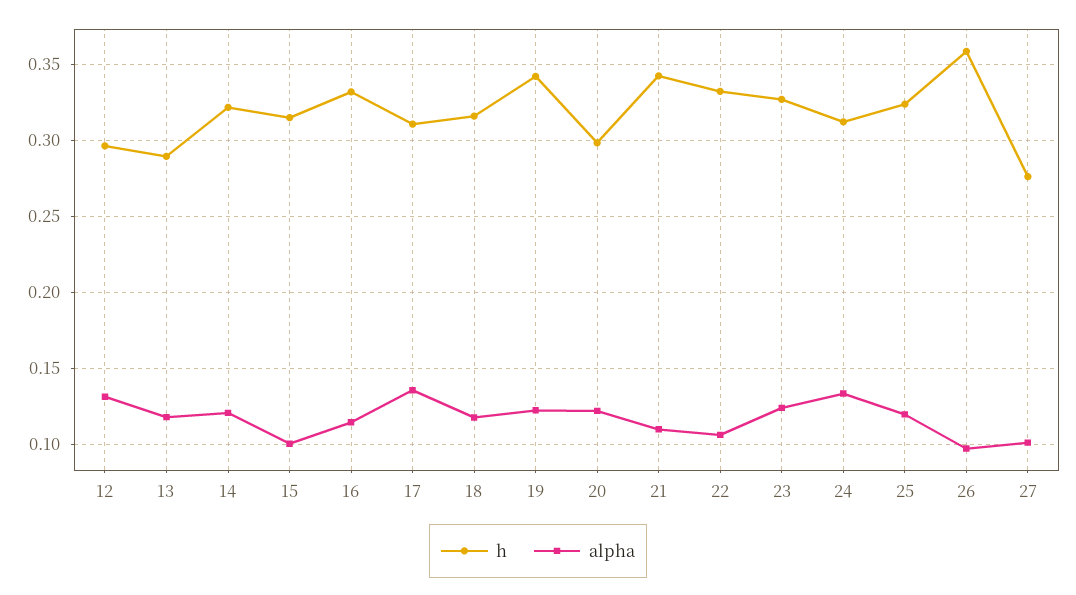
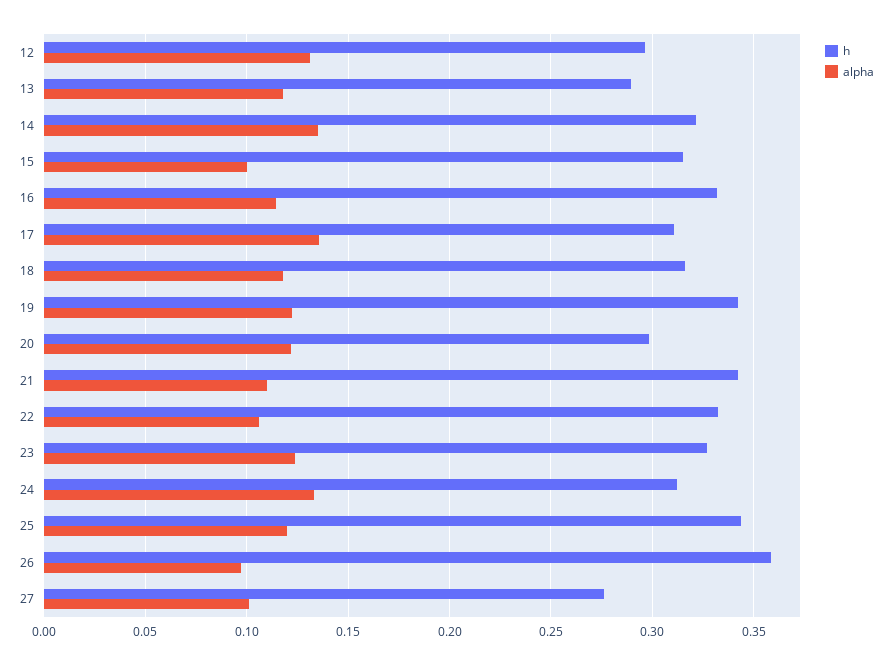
alpha, 14: 0.12 -> 0.135
h, 25: 0.325 -> 0.345

